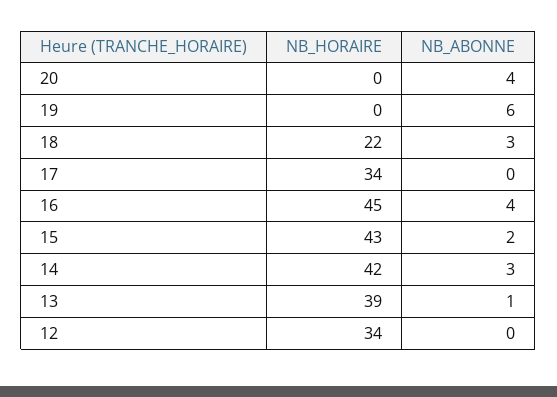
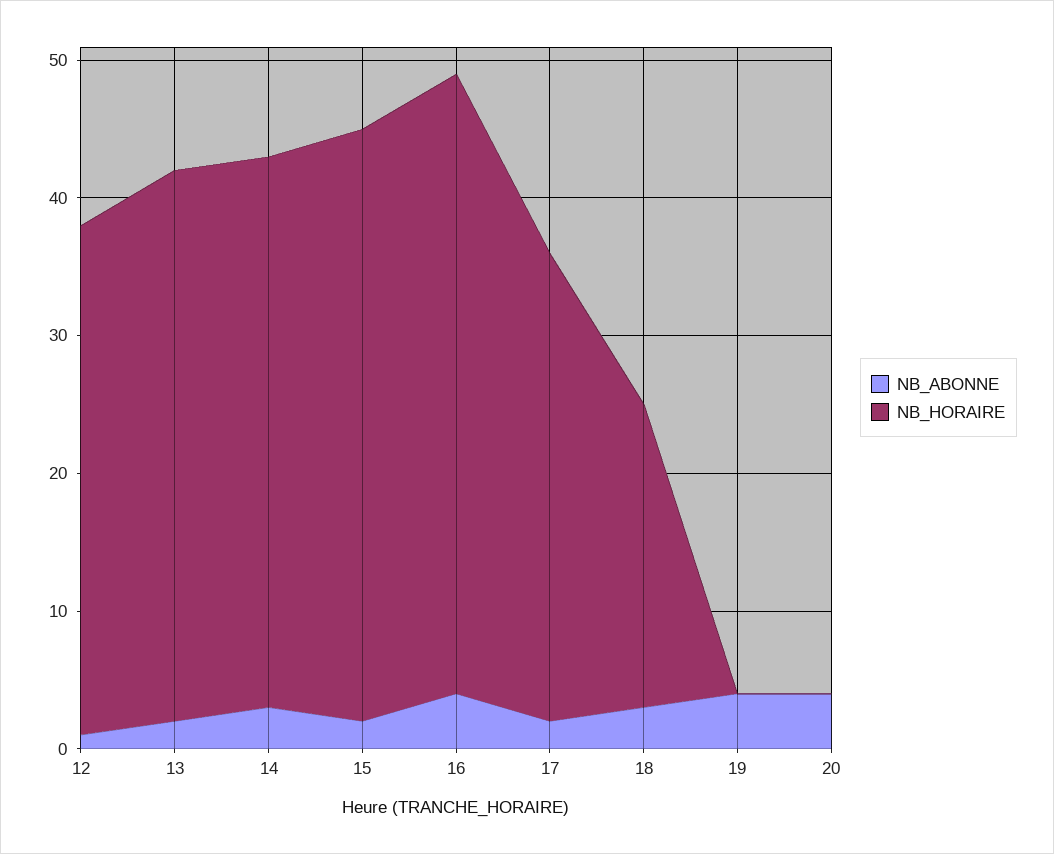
NB_ABONNE, 19: 6 -> 4
NB_ABONNE, 17: 0 -> 2
NB_HORAIRE, 14: 42 -> 40
NB_HORAIRE, 13: 39 -> 40
NB_ABONNE, 13: 1 -> 2
NB_HORAIRE, 12: 34 -> 37
NB_ABONNE, 12: 0 -> 1

